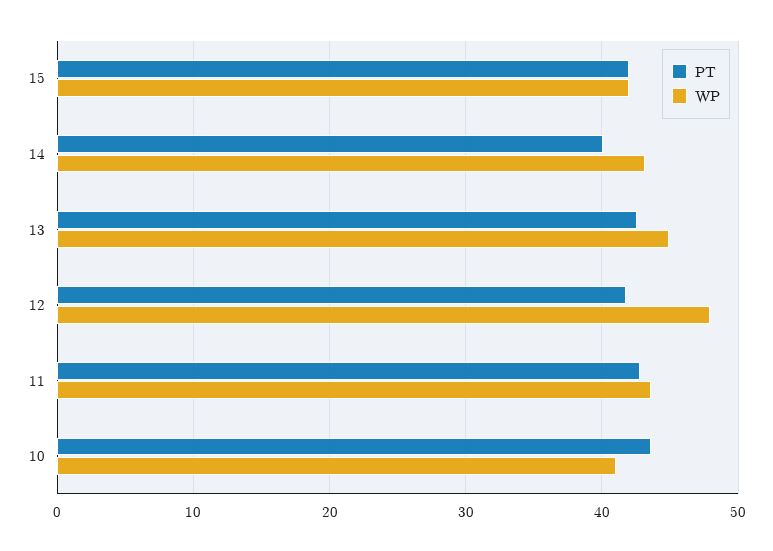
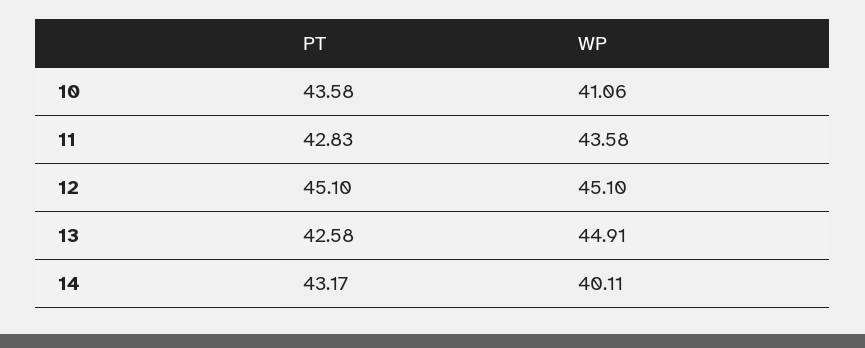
PT, 15: 42 -> none
WP, 15: 42 -> none
PT, 14: 40 -> 43.17
WP, 14: 43 -> 40.11
PT, 12: 42 -> 45.1
WP, 12: 48 -> 45.1

